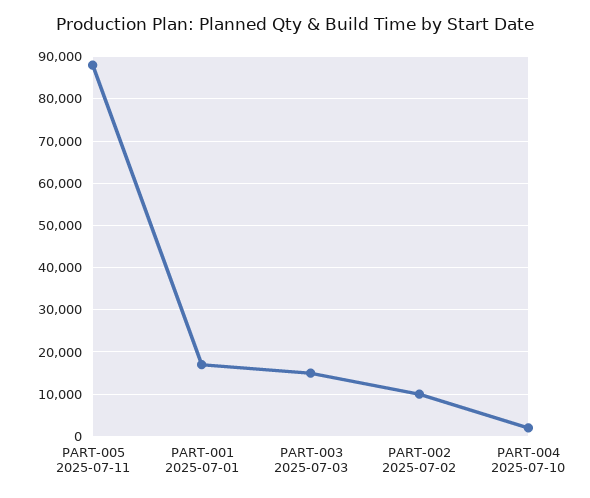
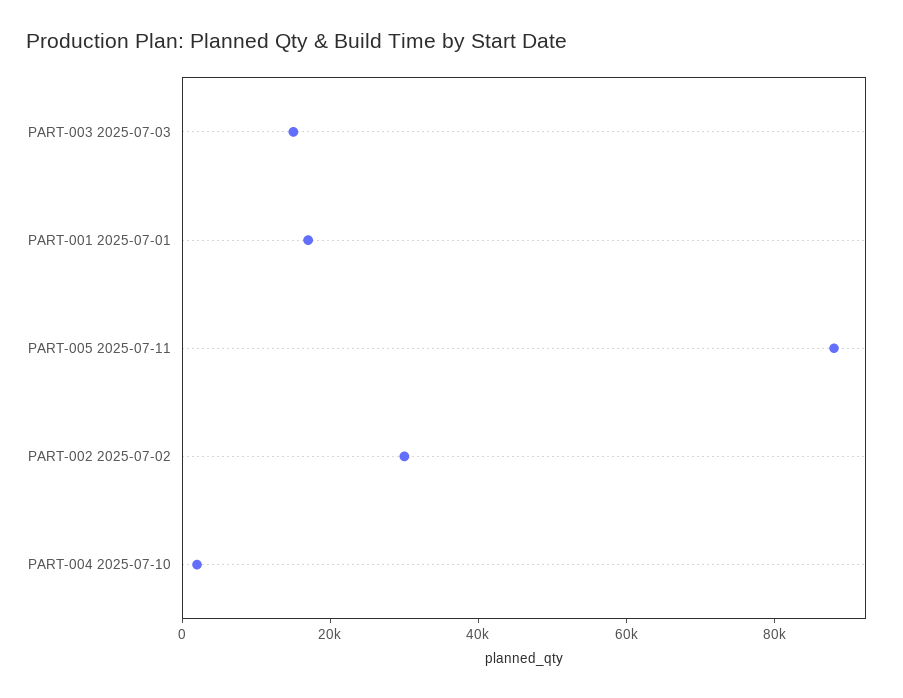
PART-002 2025-07-02: 10000 -> 30000

